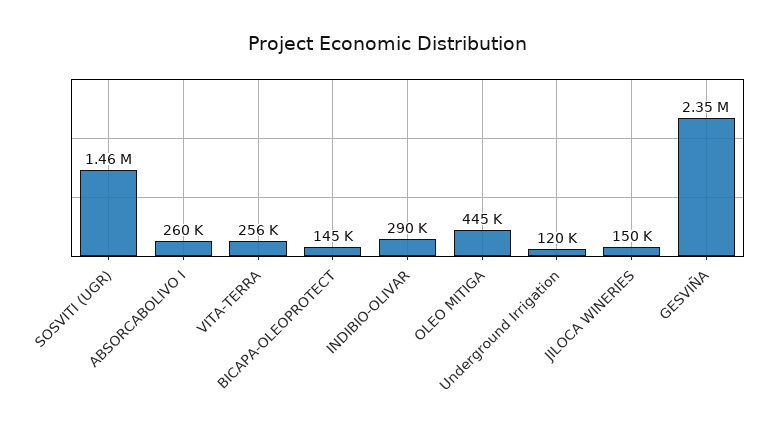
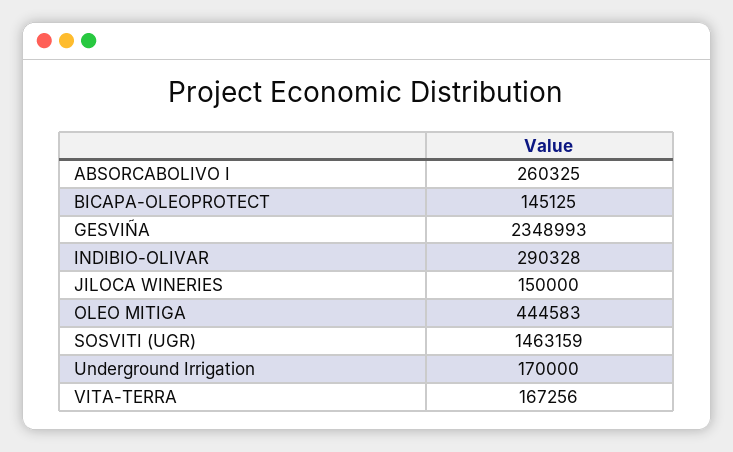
VITA-TERRA: 256000 -> 167256
Underground Irrigation: 120000 -> 170000

